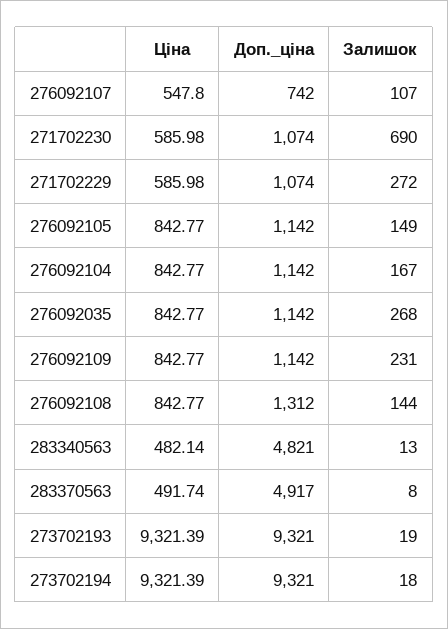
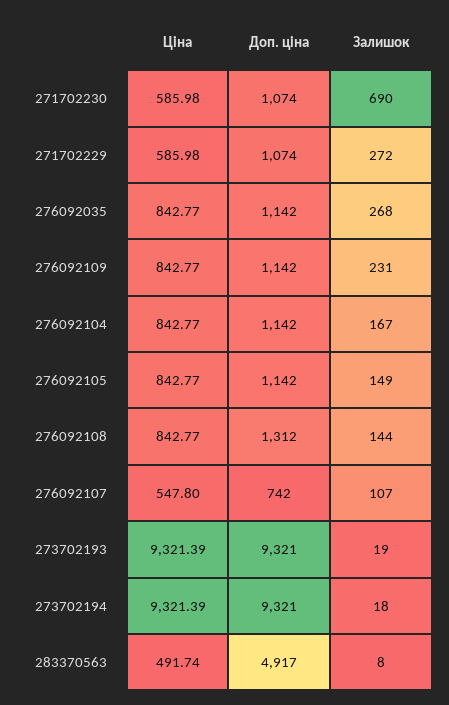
Ціна, 283340563: 482.14 -> none
Доп._ціна, 283340563: 4821 -> none
Залишок, 283340563: 13 -> none

